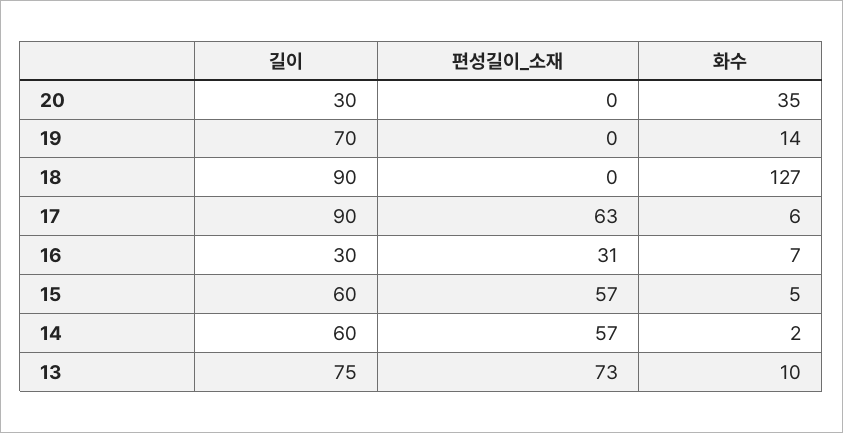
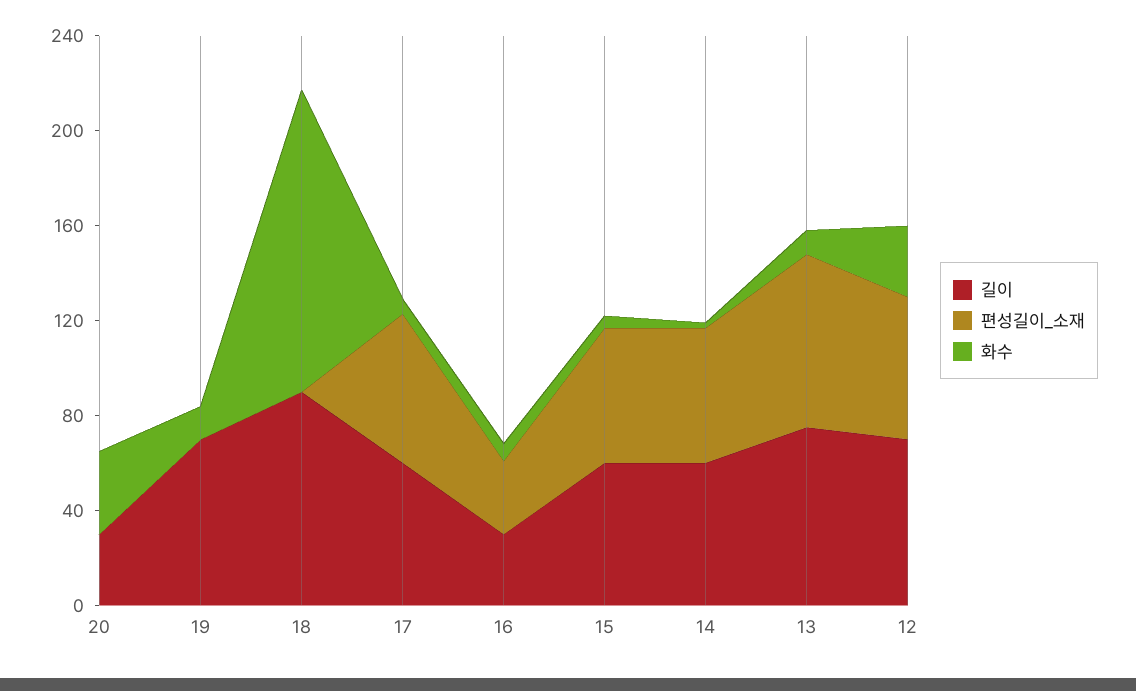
길이, 17: 90 -> 60
길이, 12: none -> 70
편성길이_소재, 12: none -> 60
화수, 12: none -> 30

